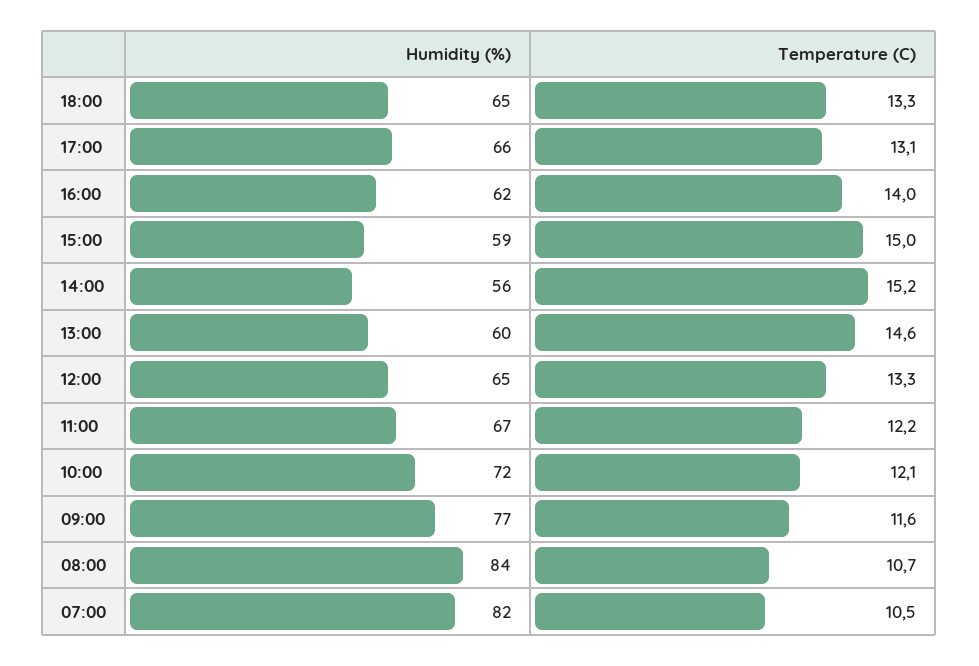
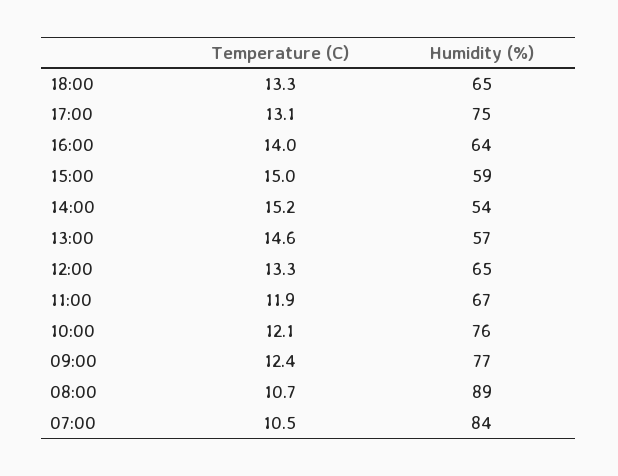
Humidity (%), 17:00: 66 -> 75
Humidity (%), 16:00: 62 -> 64
Humidity (%), 14:00: 56 -> 54
Humidity (%), 13:00: 60 -> 57
Temperature (C), 11:00: 12.2 -> 11.9
Humidity (%), 10:00: 72 -> 76
Temperature (C), 09:00: 11.6 -> 12.4
Humidity (%), 08:00: 84 -> 89
Humidity (%), 07:00: 82 -> 84

